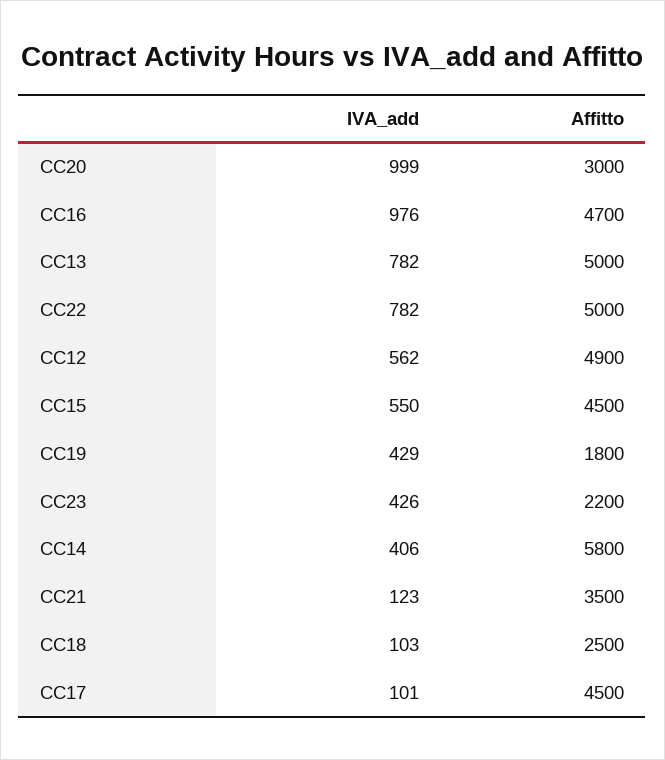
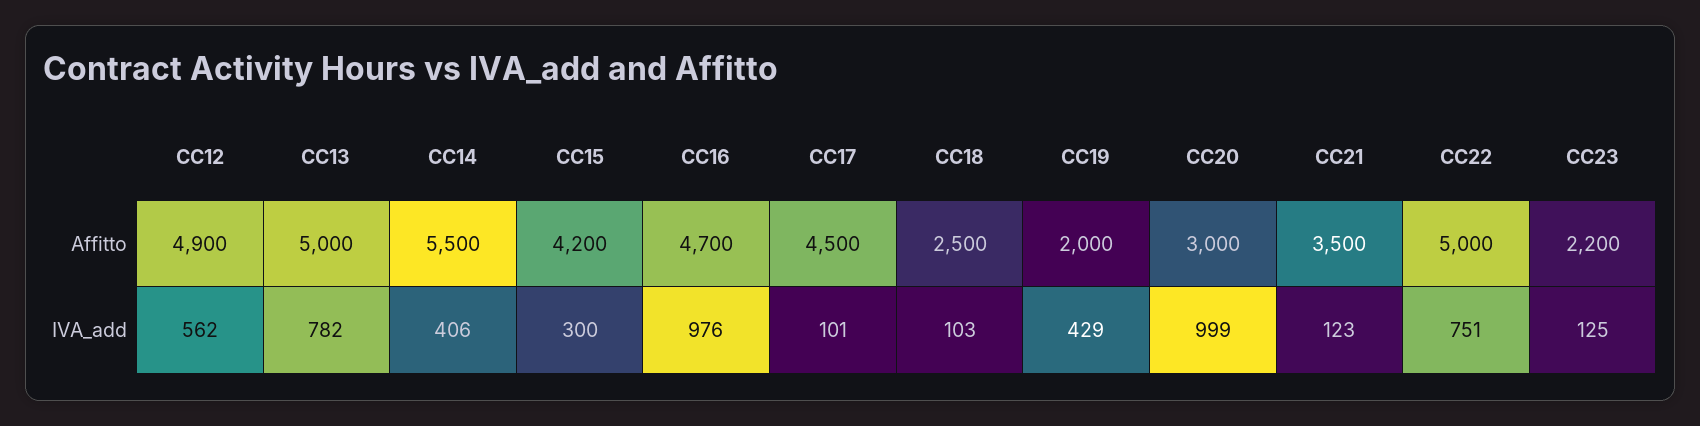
IVA_add, CC22: 782 -> 751
IVA_add, CC15: 550 -> 300
Affitto, CC15: 4500 -> 4200
Affitto, CC19: 1800 -> 2000
IVA_add, CC23: 426 -> 125
Affitto, CC14: 5800 -> 5500

